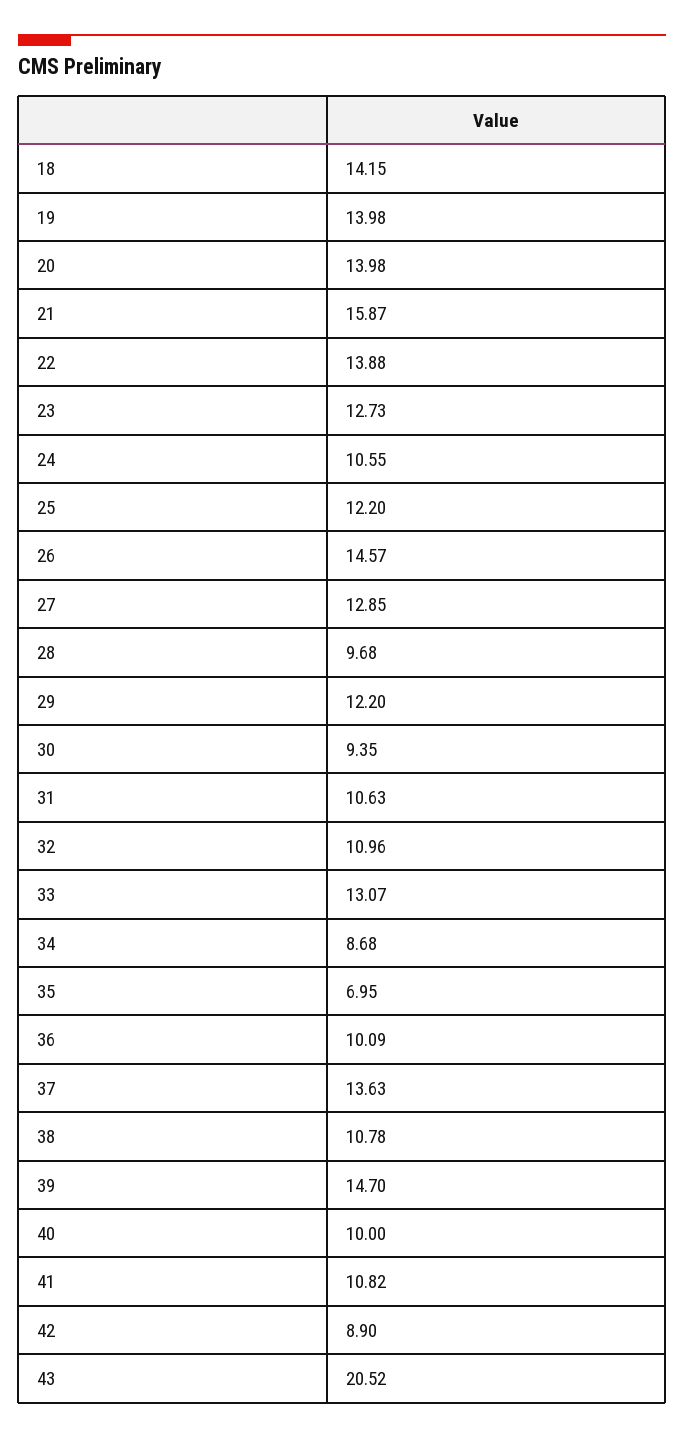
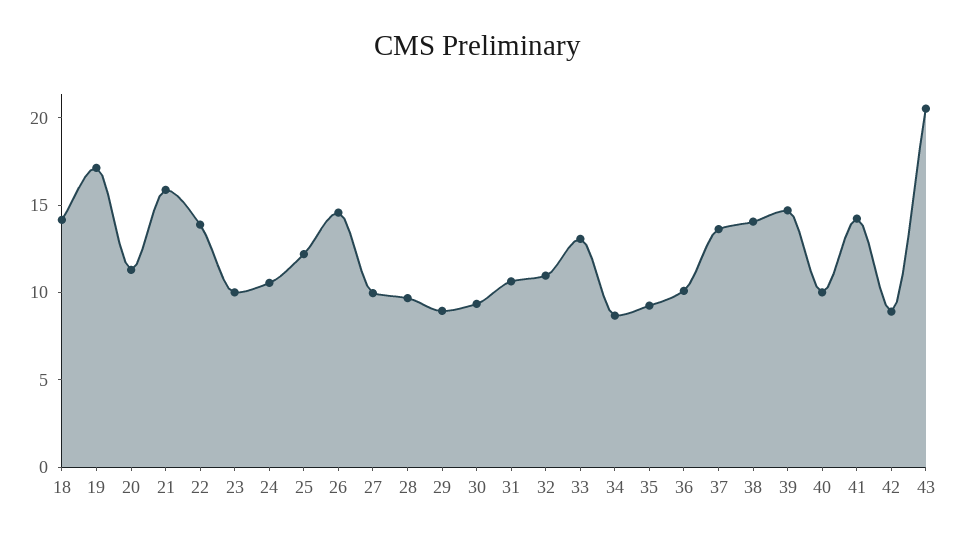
19: 13.98 -> 17
20: 13.98 -> 11
23: 12.73 -> 10
27: 12.85 -> 10
29: 12.2 -> 9
35: 6.95 -> 9
38: 10.78 -> 14
41: 10.82 -> 14

